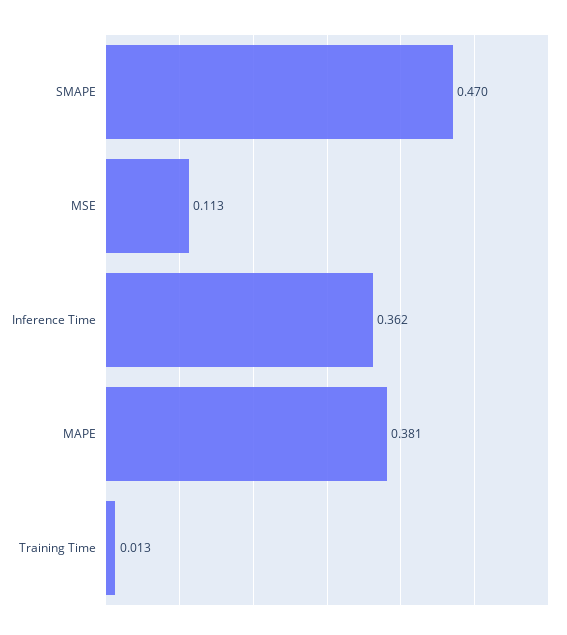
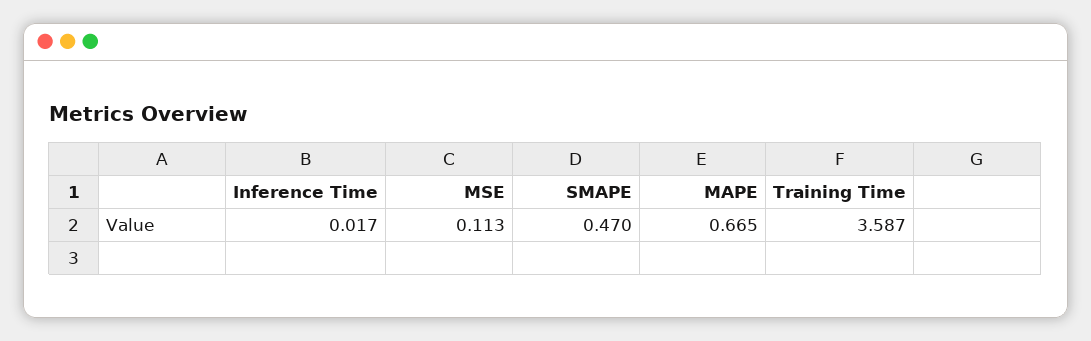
Inference Time: 0.362 -> 0.017
MAPE: 0.381 -> 0.665
Training Time: 0.013 -> 3.587

